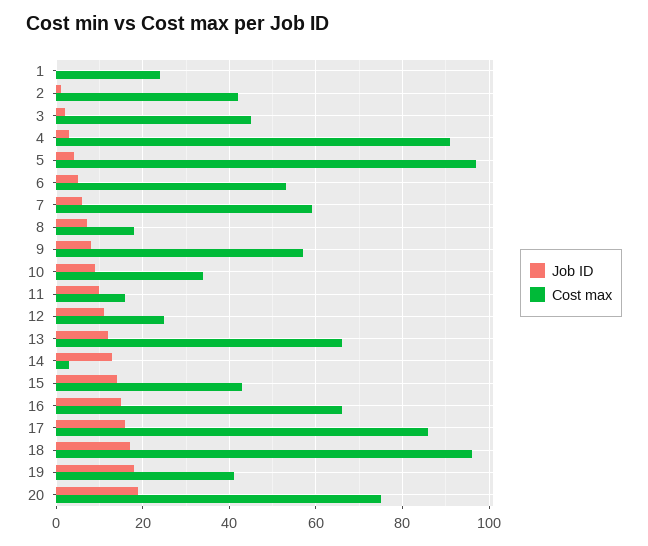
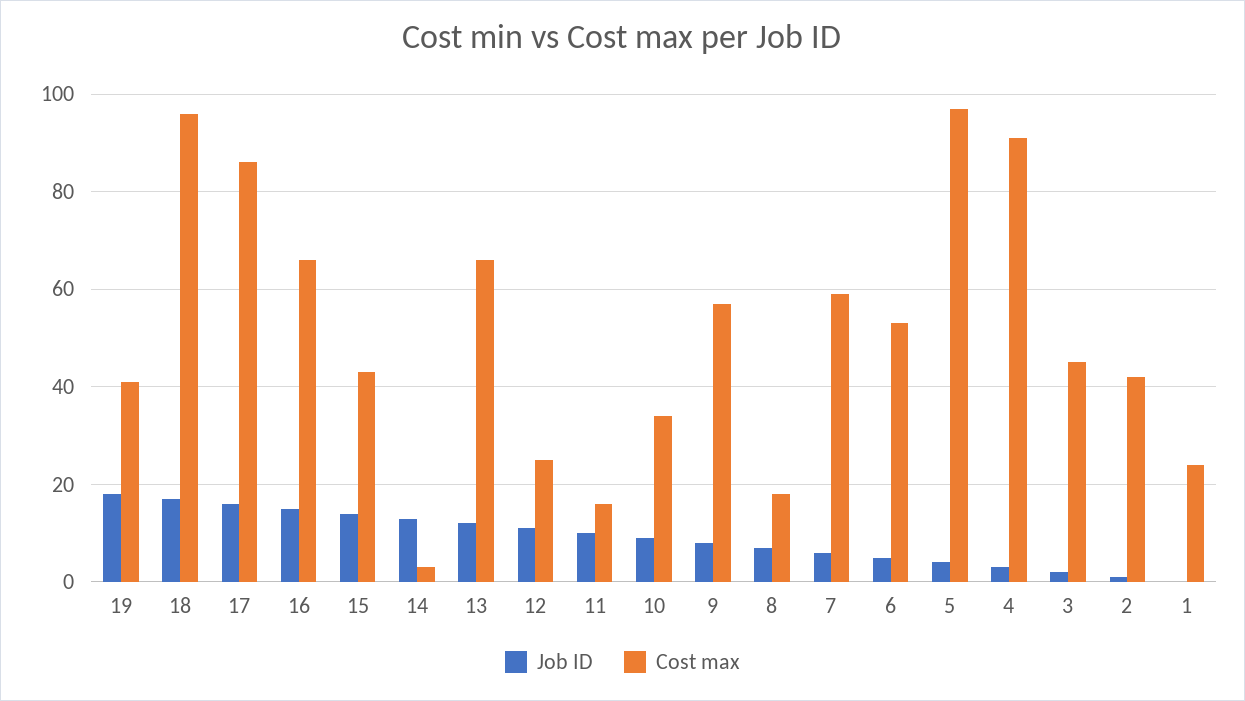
Job ID, 20: 20 -> none
Cost max, 20: 75 -> none

